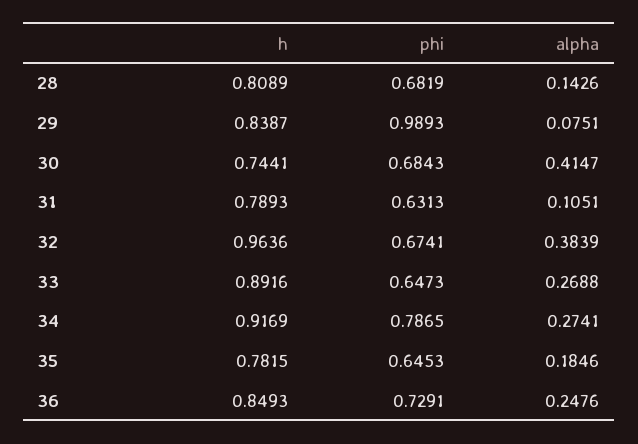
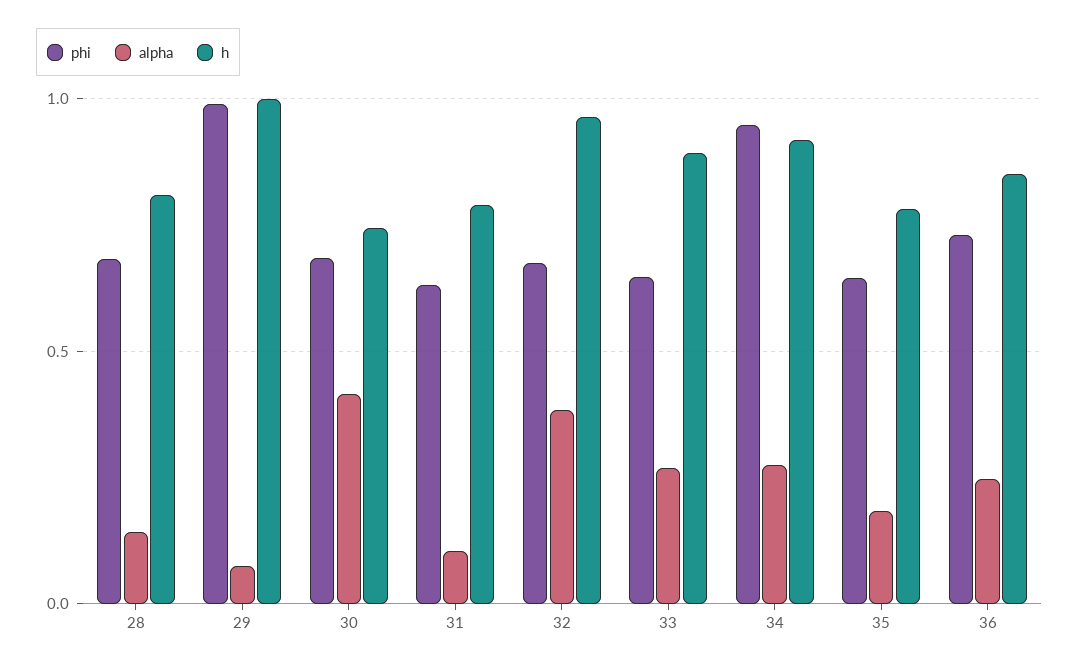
h, 29: 0.8387 -> 1
phi, 34: 0.7865 -> 0.95

